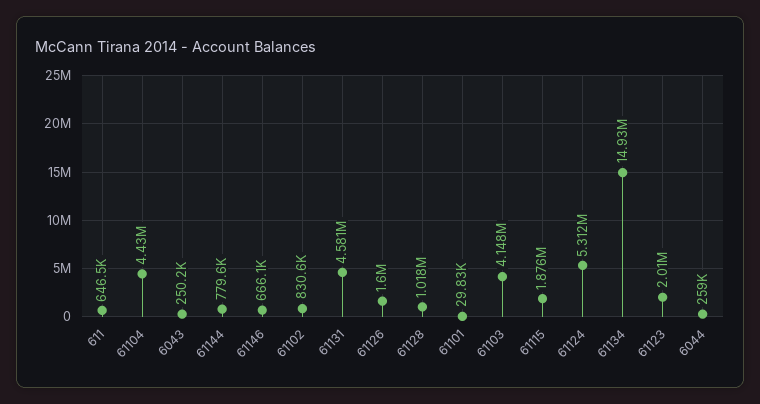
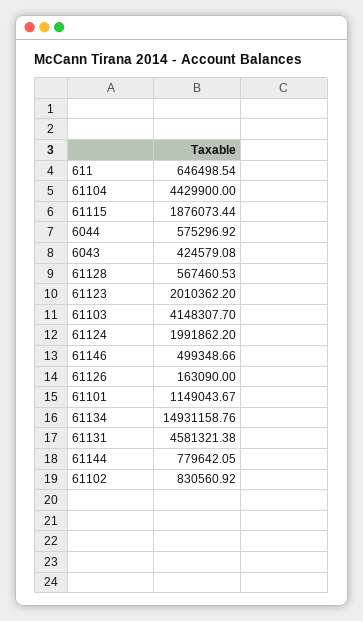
6043: 250200 -> 424579.08
61146: 666100 -> 499348.66
61126: 1600000 -> 163090
61128: 1018000 -> 567460.53
61101: 29830 -> 1149043.67
61124: 5312000 -> 1991862.2
6044: 259000 -> 575296.92

